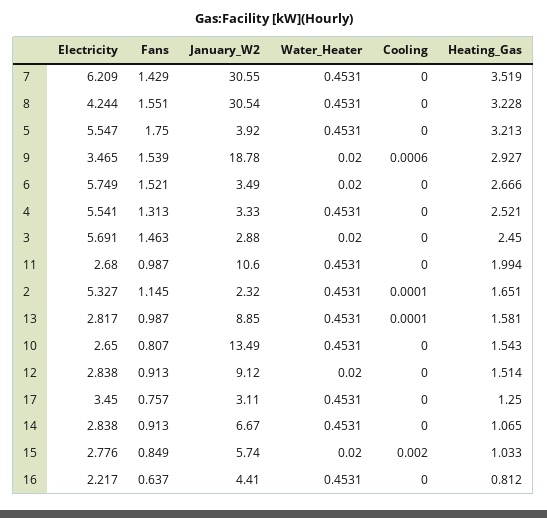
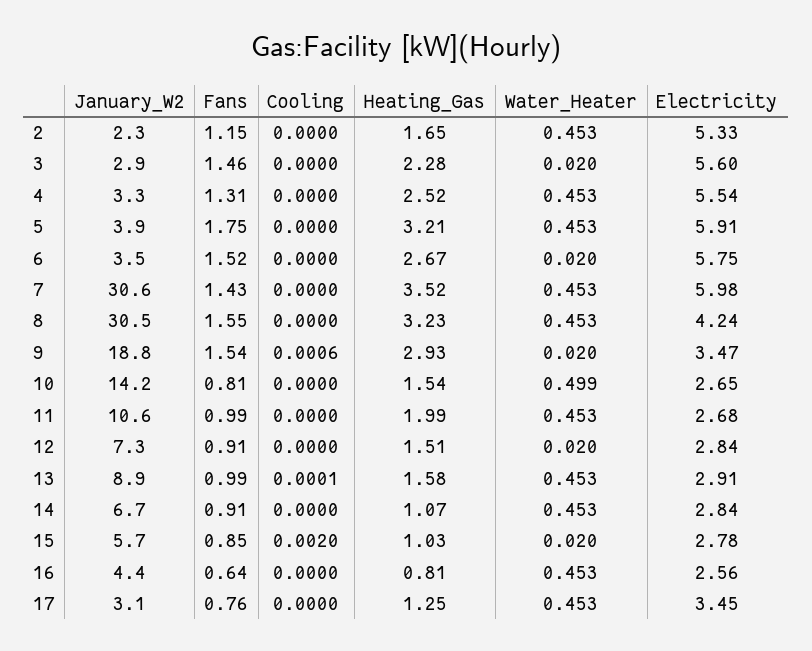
Electricity, 7: 6.209 -> 5.98
Electricity, 5: 5.547 -> 5.91
Electricity, 3: 5.691 -> 5.6
Heating_Gas, 3: 2.45 -> 2.28
Cooling, 2: 0.0001 -> 0
Electricity, 13: 2.817 -> 2.91
January_W2, 10: 13.49 -> 14.2
Water_Heater, 10: 0.4531 -> 0.499
January_W2, 12: 9.12 -> 7.3
Electricity, 16: 2.217 -> 2.56

